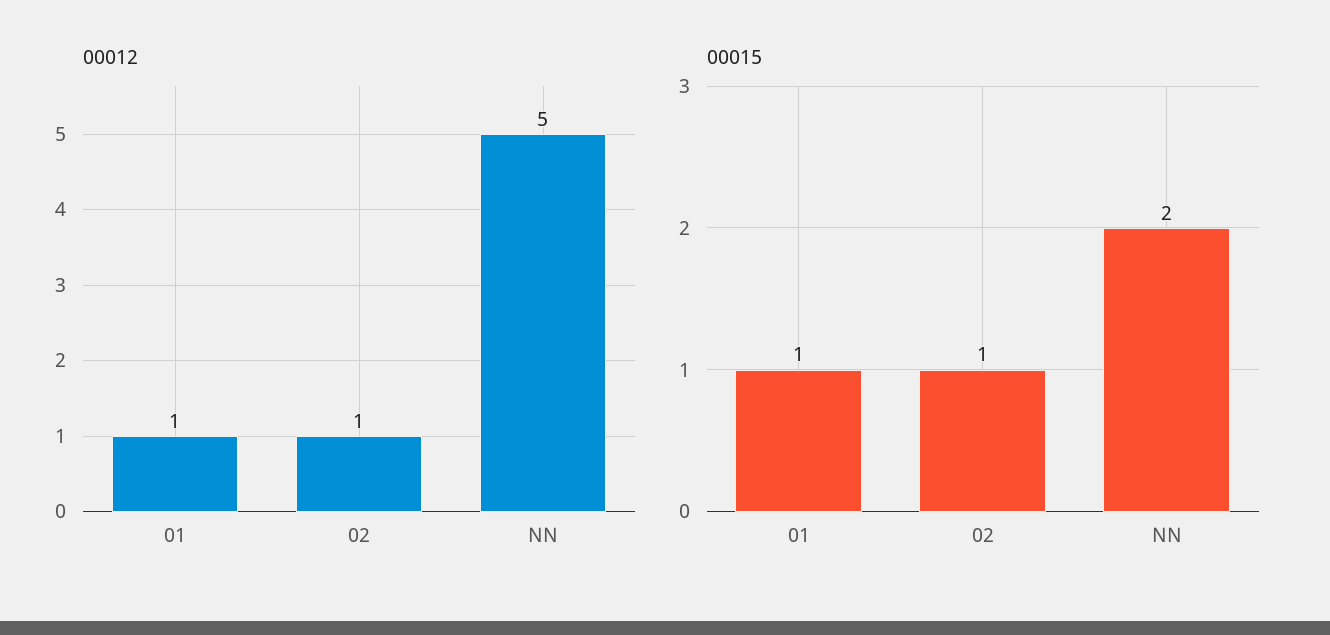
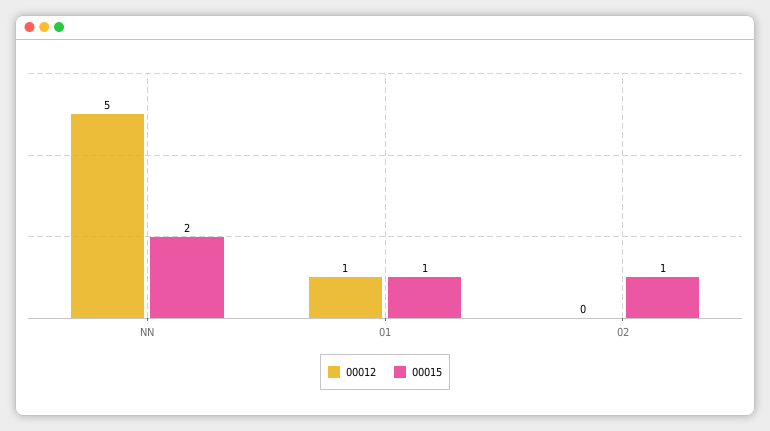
00012, 02: 1 -> 0

